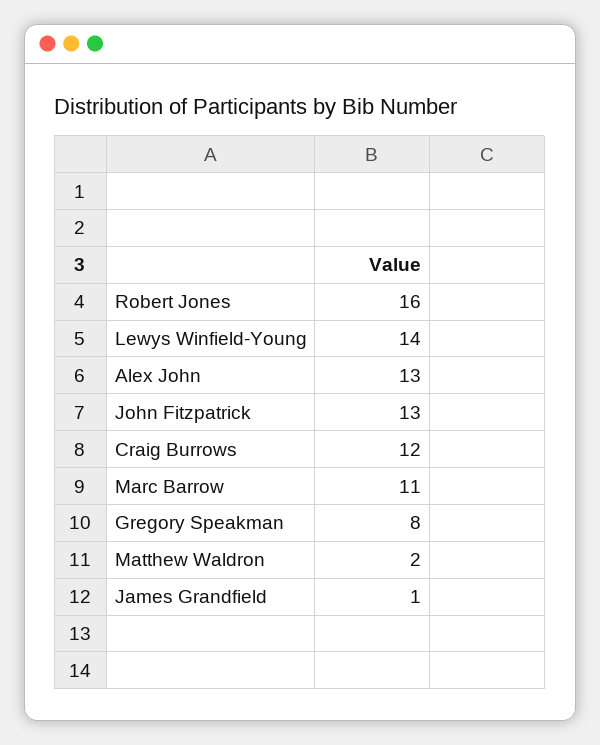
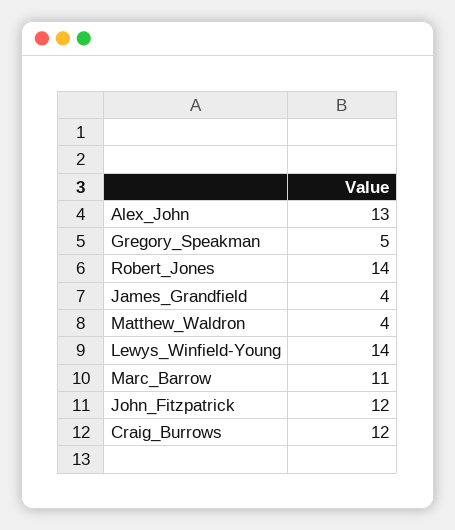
Robert Jones: 16 -> 14
John Fitzpatrick: 13 -> 12
Gregory Speakman: 8 -> 5
Matthew Waldron: 2 -> 4
James Grandfield: 1 -> 4

